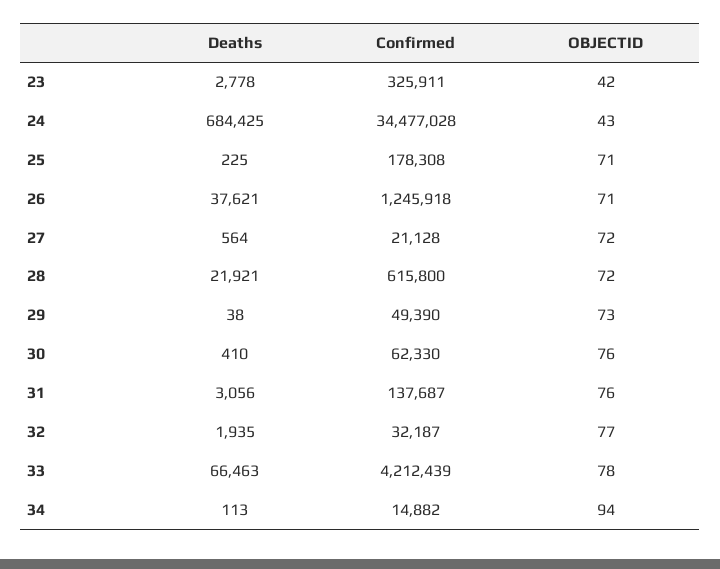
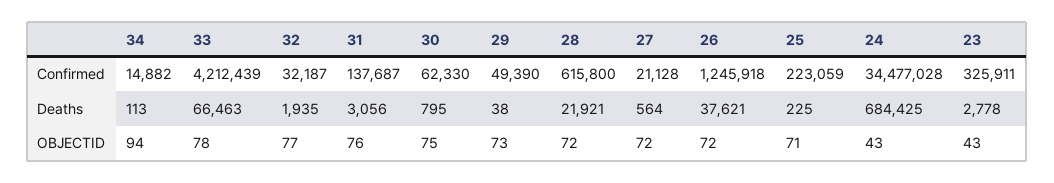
OBJECTID, 23: 42 -> 43
Confirmed, 25: 178308 -> 223059
OBJECTID, 26: 71 -> 72
Deaths, 30: 410 -> 795
OBJECTID, 30: 76 -> 75

